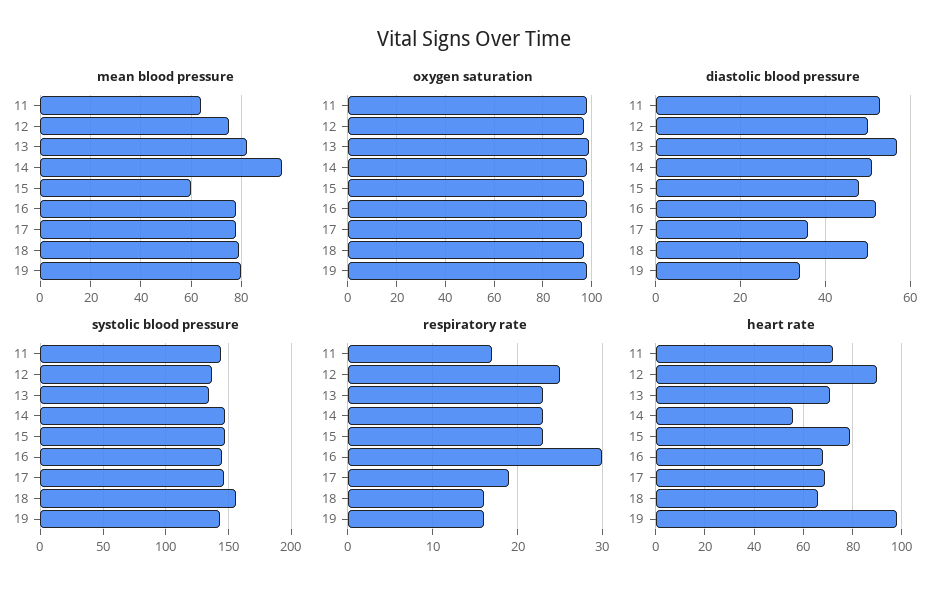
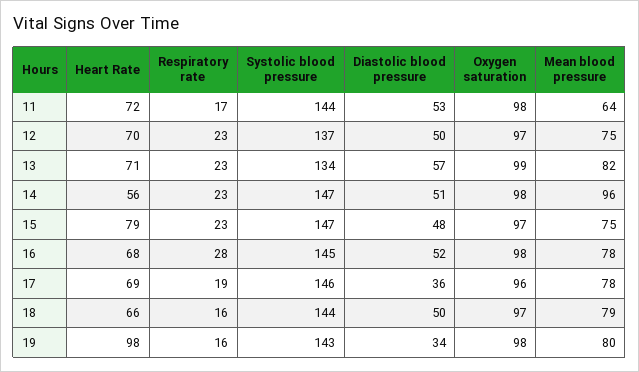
mean blood pressure, 15: 60 -> 75
systolic blood pressure, 18: 155 -> 144
respiratory rate, 12: 25 -> 23
respiratory rate, 16: 30 -> 28
heart rate, 12: 90 -> 70

